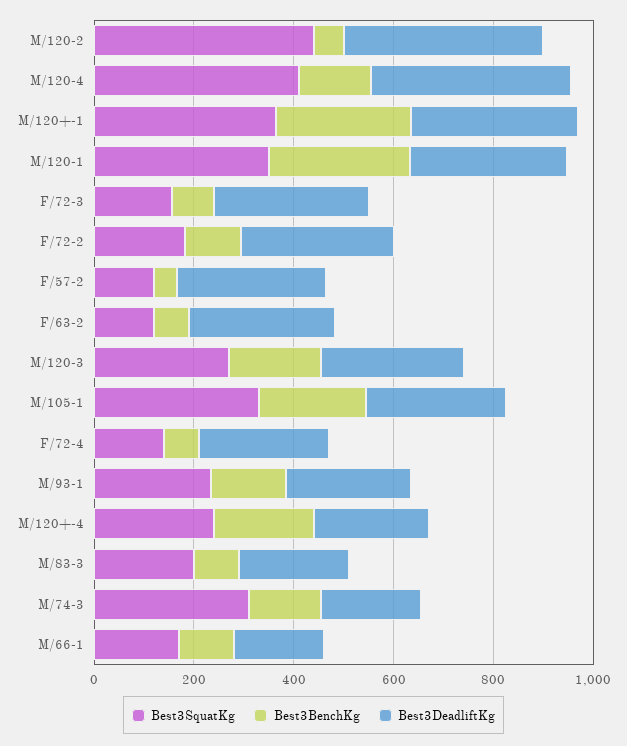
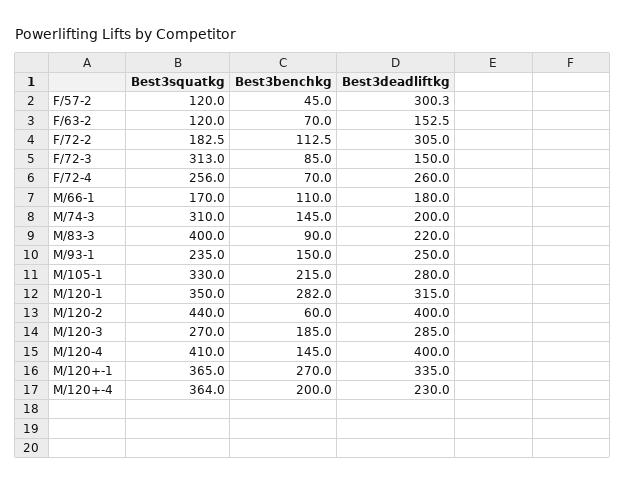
Best3SquatKg, F/72-3: 150 -> 313
Best3DeadliftKg, F/72-3: 300 -> 150
Best3DeadliftKg, F/63-2: 300 -> 152.5
Best3SquatKg, F/72-4: 150 -> 256
Best3SquatKg, M/120+-4: 250 -> 364
Best3SquatKg, M/83-3: 200 -> 400

